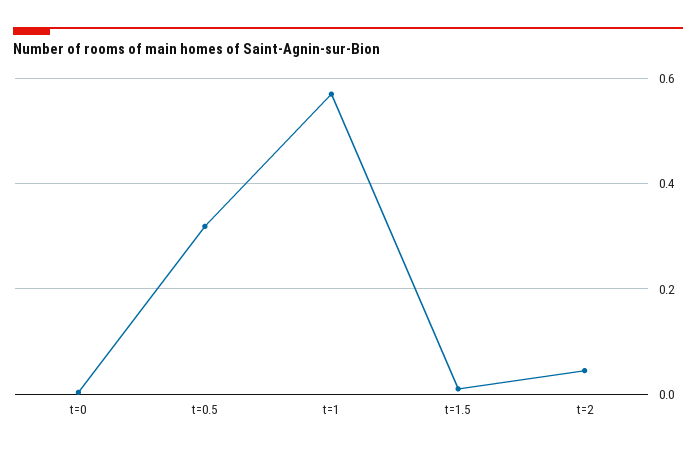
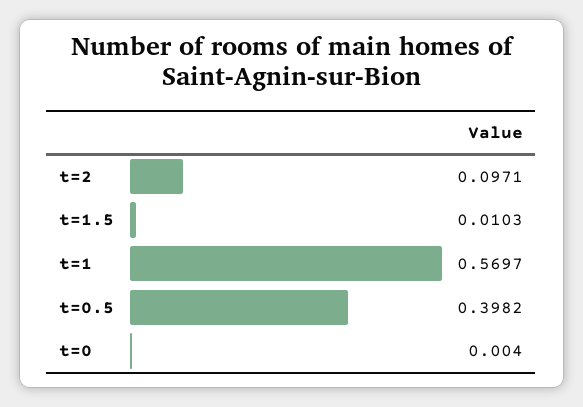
t=0.5: 0.32 -> 0.3982
t=2: 0.04 -> 0.0971

